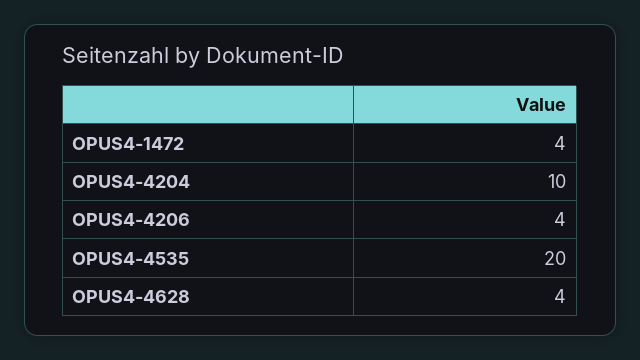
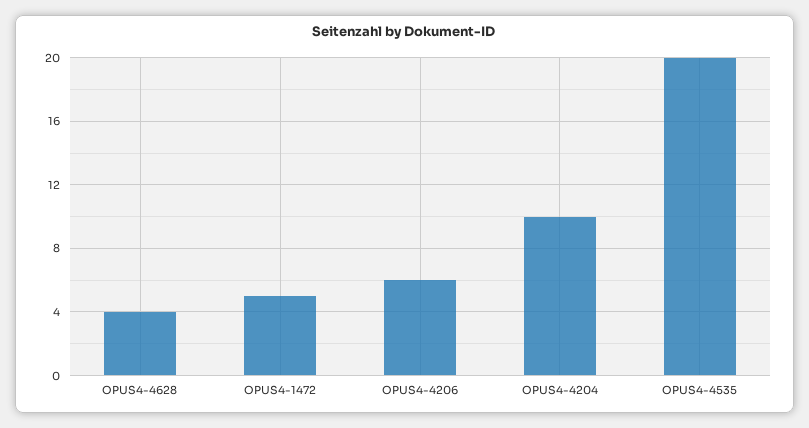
OPUS4-1472: 4 -> 5
OPUS4-4206: 4 -> 6

